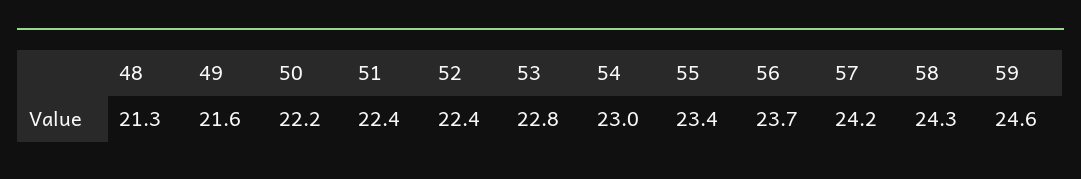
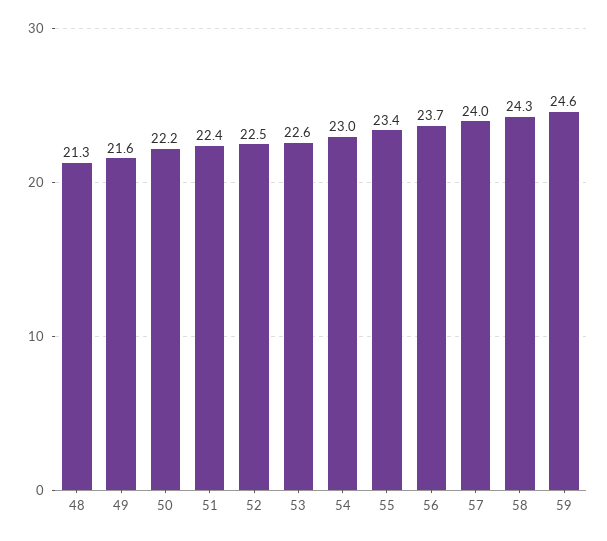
52: 22.4 -> 22.5
53: 22.8 -> 22.6
57: 24.2 -> 24

